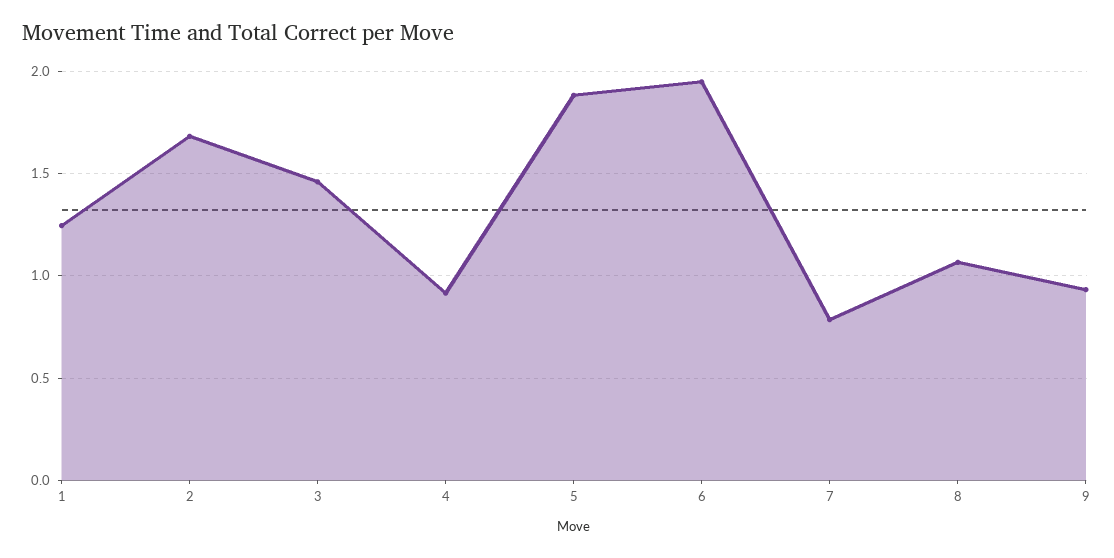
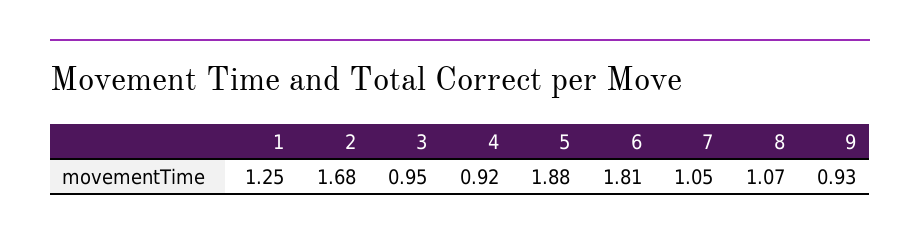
3: 1.45 -> 0.95
6: 1.95 -> 1.81
7: 0.8 -> 1.05

